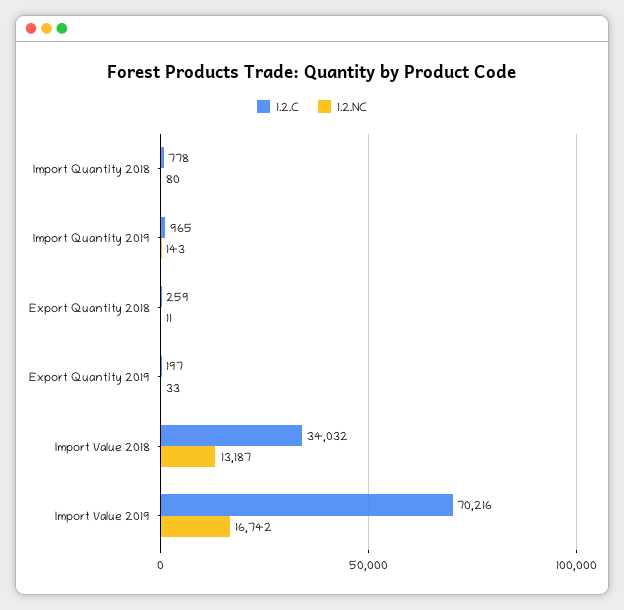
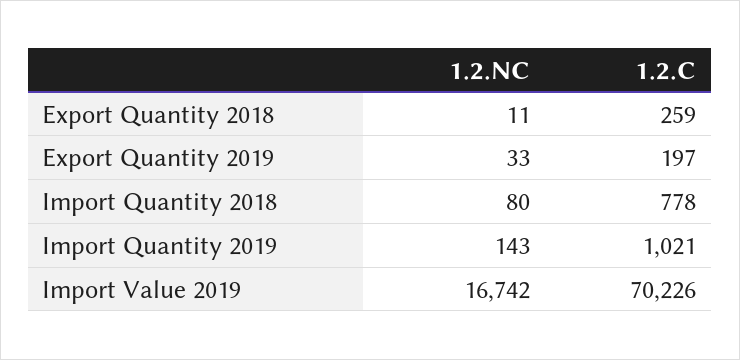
1.2.C, Import Quantity 2019: 965 -> 1021
1.2.C, Import Value 2018: 34032 -> none
1.2.NC, Import Value 2018: 13187 -> none
1.2.C, Import Value 2019: 70216 -> 70226

